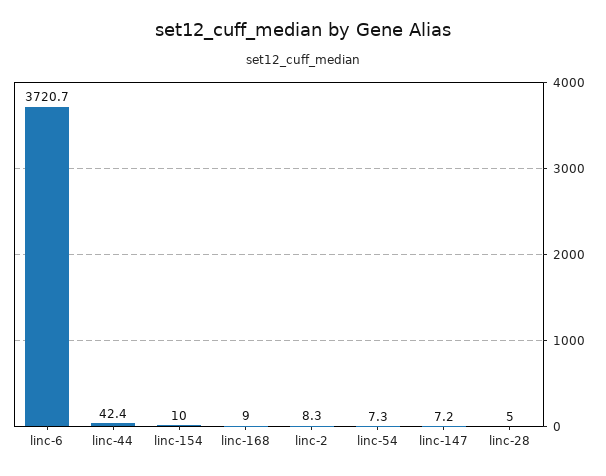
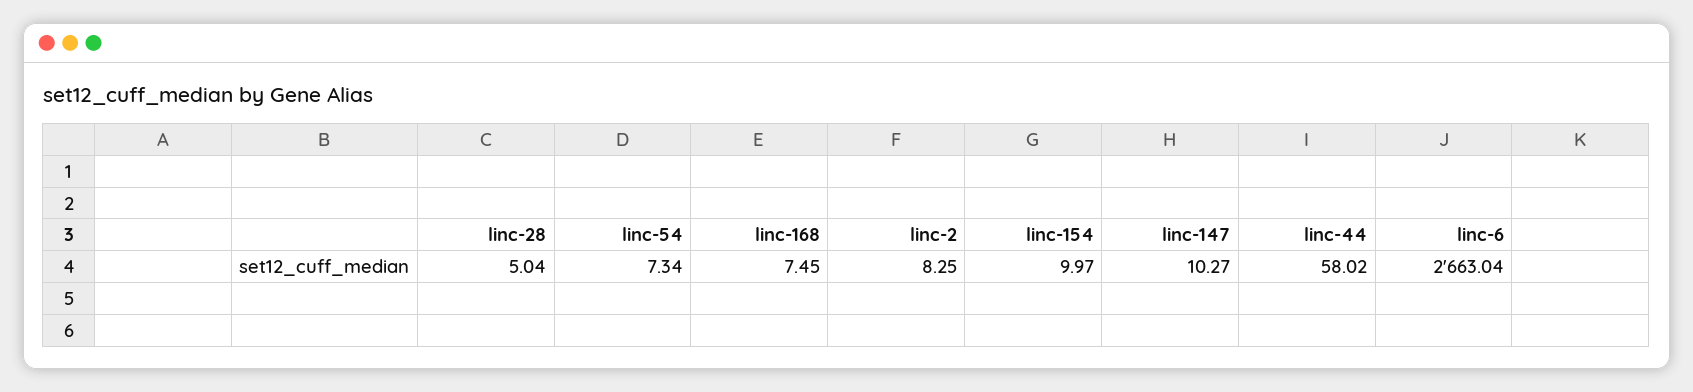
linc-6: 3720.7 -> 2663.04
linc-44: 42.4 -> 58.02
linc-168: 9 -> 7.45
linc-147: 7.2 -> 10.27

